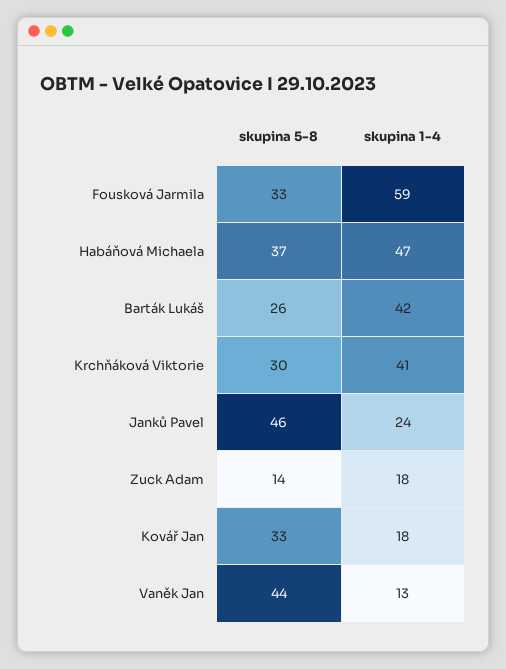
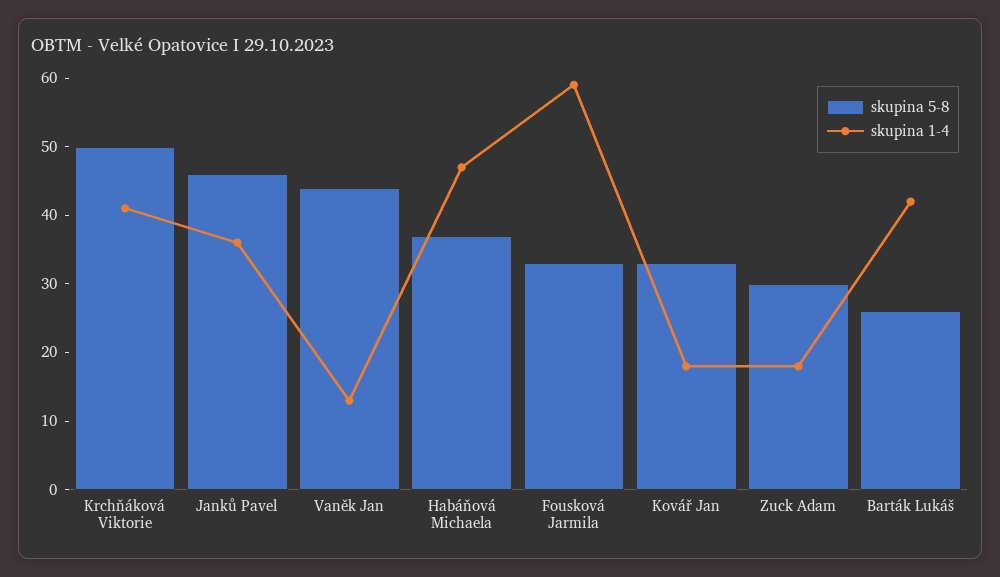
skupina 5-8, Krchňáková Viktorie: 30 -> 50
skupina 1-4, Janků Pavel: 24 -> 35
skupina 5-8, Zuck Adam: 14 -> 30

